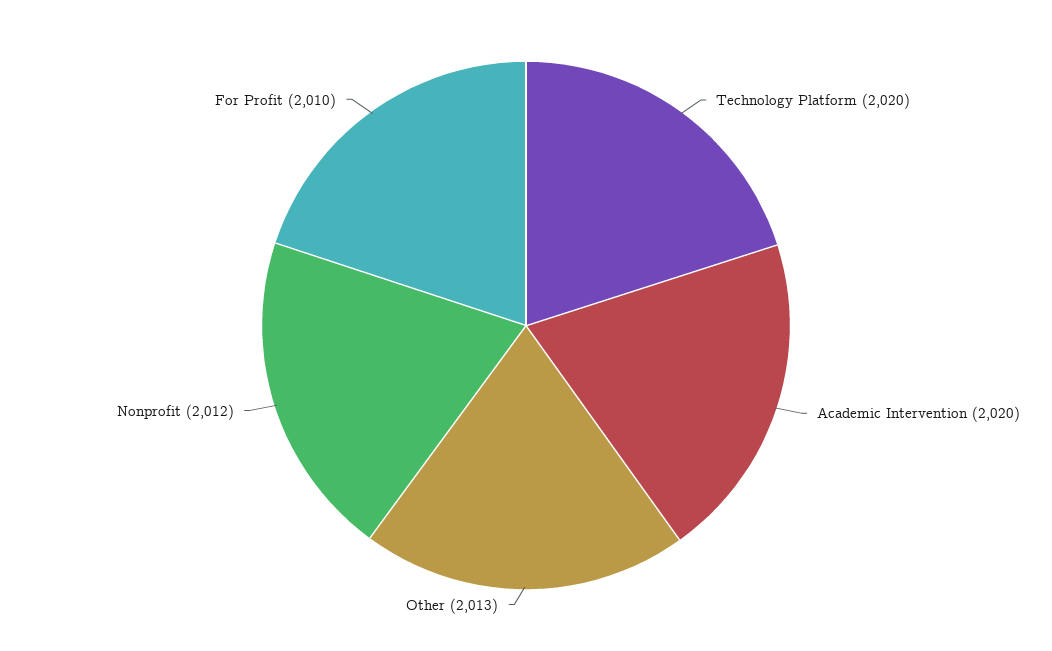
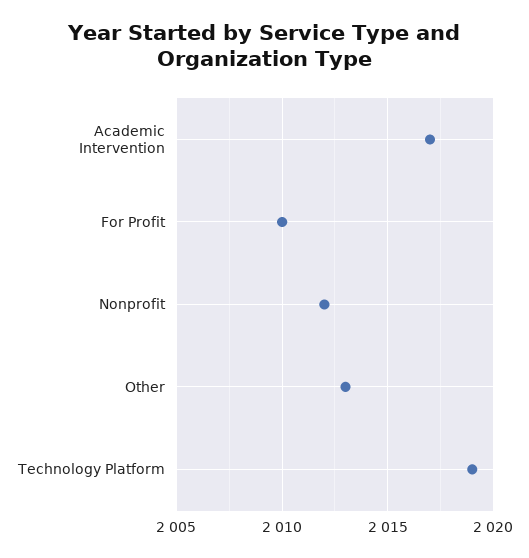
Technology Platform: 2020 -> 2019
Academic Intervention: 2020 -> 2017

